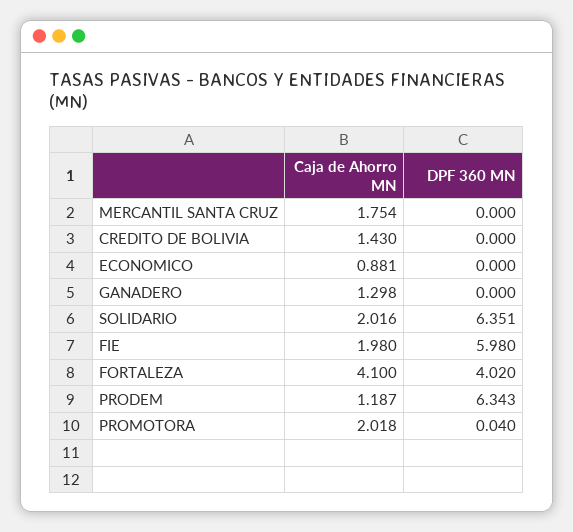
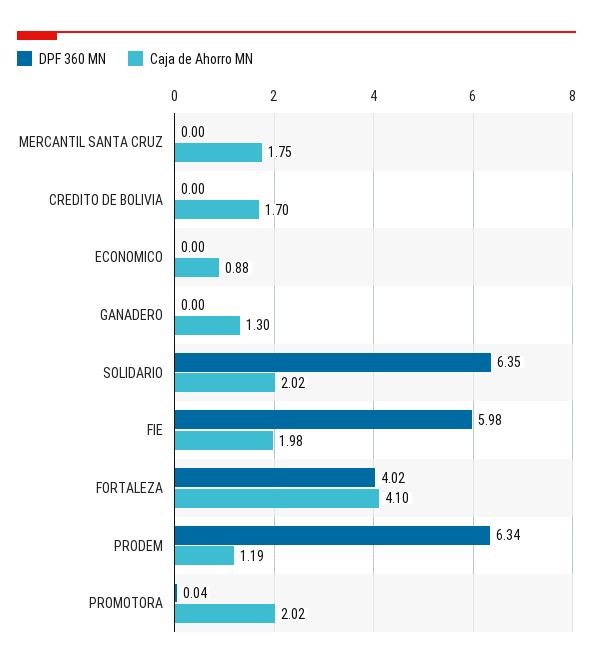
Caja de Ahorro MN, CREDITO DE BOLIVIA: 1.43 -> 1.7

